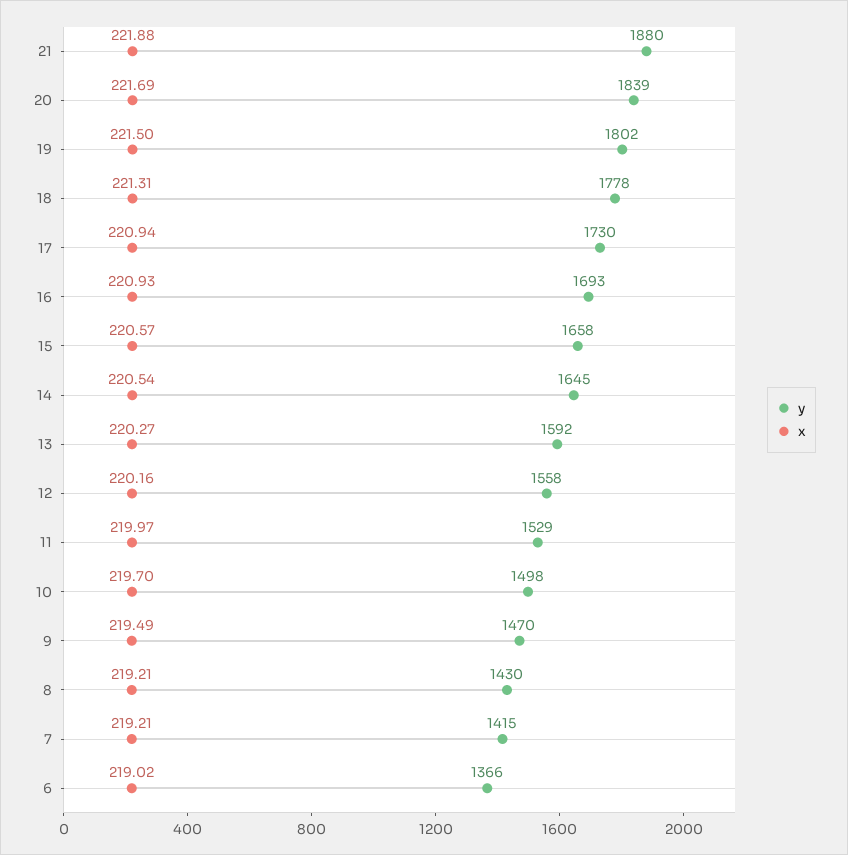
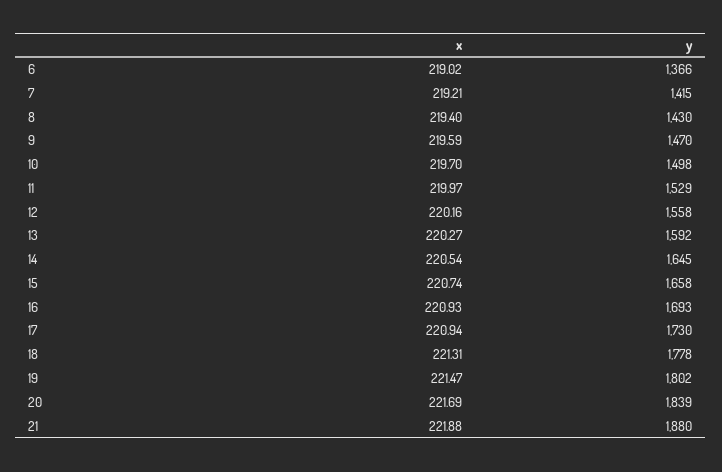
x, 19: 221.5 -> 221.47
x, 15: 220.57 -> 220.74
x, 9: 219.49 -> 219.59
x, 8: 219.21 -> 219.4

